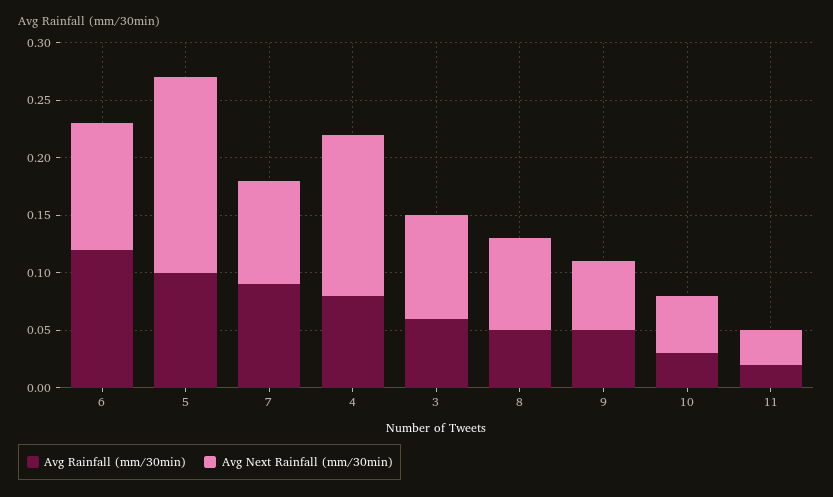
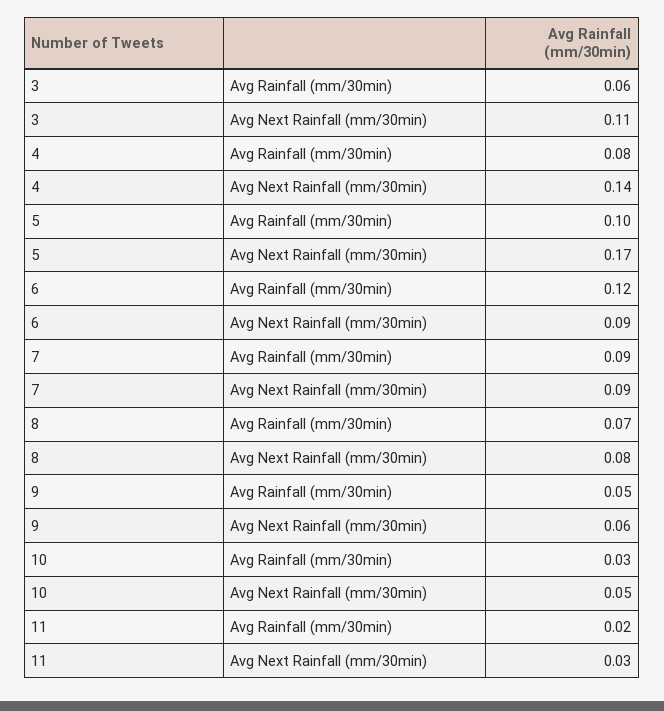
Avg Next Rainfall (mm/30min), 6: 0.11 -> 0.09
Avg Next Rainfall (mm/30min), 3: 0.09 -> 0.11
Avg Rainfall (mm/30min), 8: 0.05 -> 0.07

